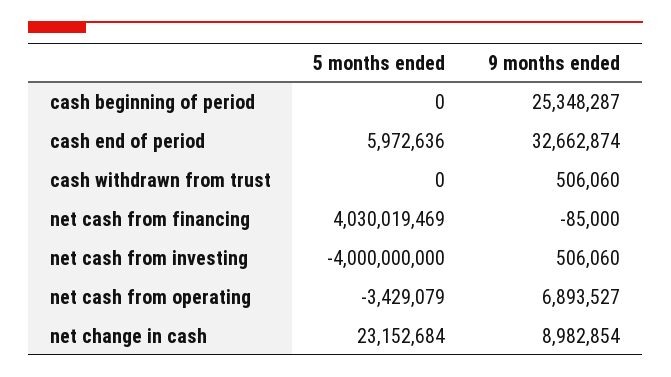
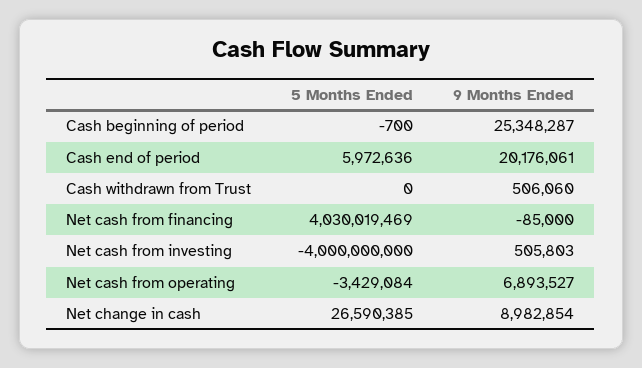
5 months ended, cash beginning of period: 0 -> -700
9 months ended, cash end of period: 32662874 -> 20176061
9 months ended, net cash from investing: 506060 -> 505803
5 months ended, net cash from operating: -3429079 -> -3429084
5 months ended, net change in cash: 23152684 -> 26590385

